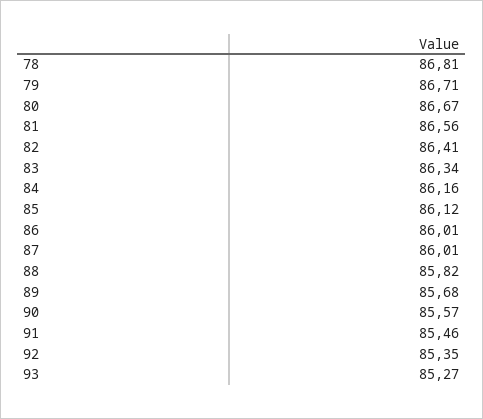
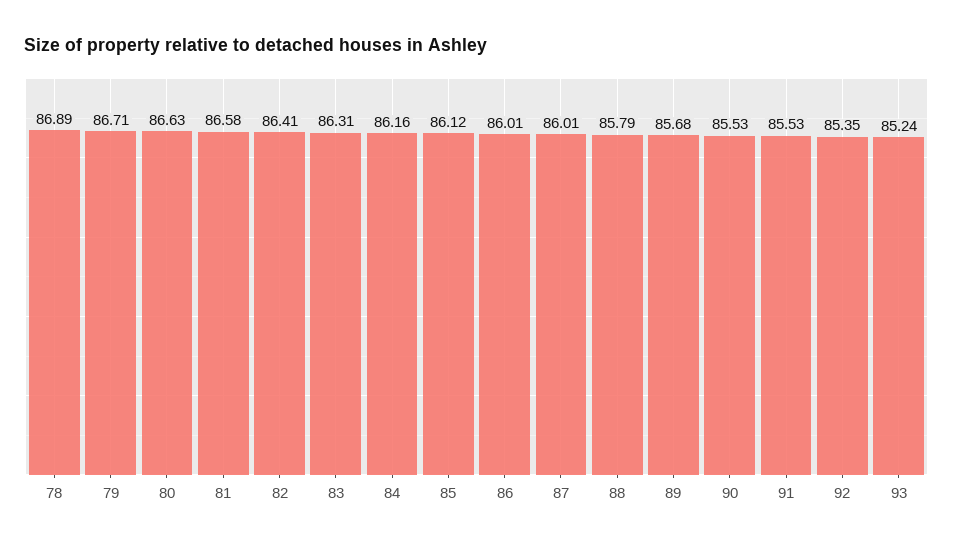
78: 86.81 -> 86.89
80: 86.67 -> 86.63
81: 86.56 -> 86.58
83: 86.34 -> 86.31
88: 85.82 -> 85.79
90: 85.57 -> 85.53
91: 85.46 -> 85.53
93: 85.27 -> 85.24

